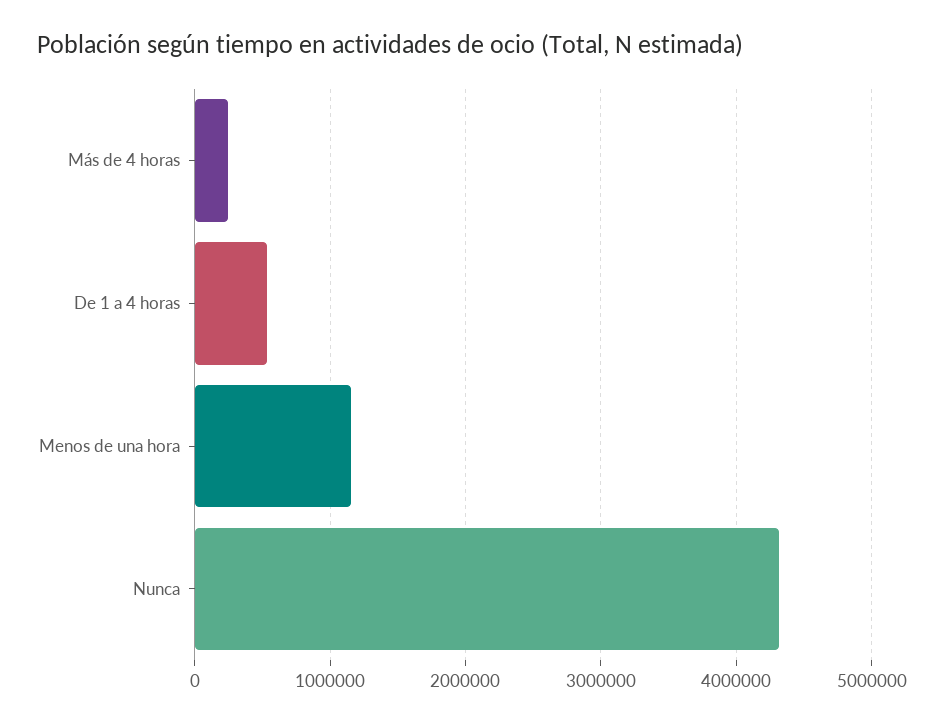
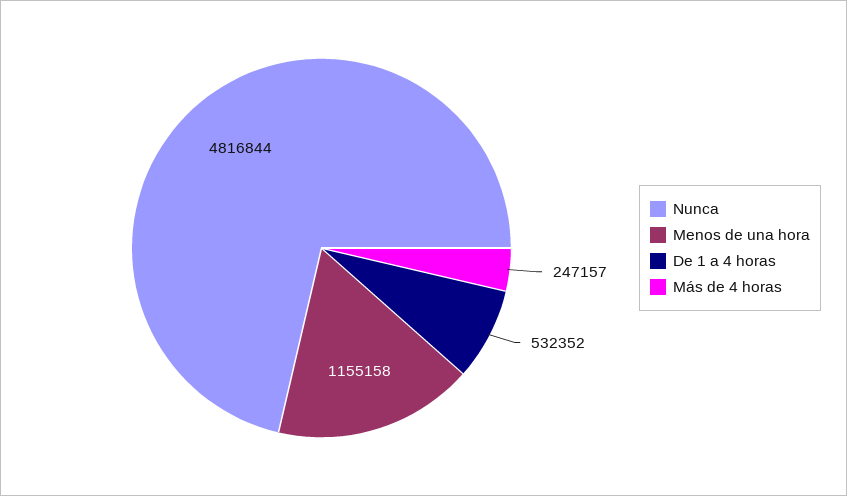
Nunca: 4300000 -> 4816844

